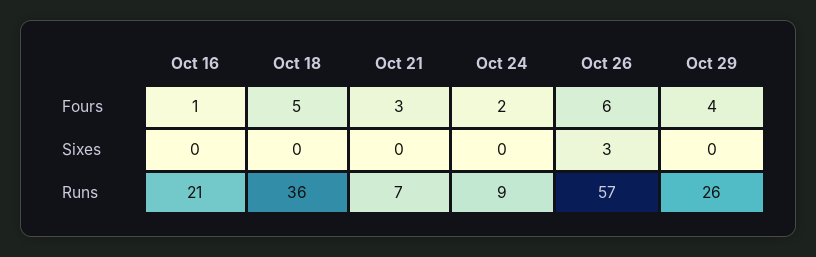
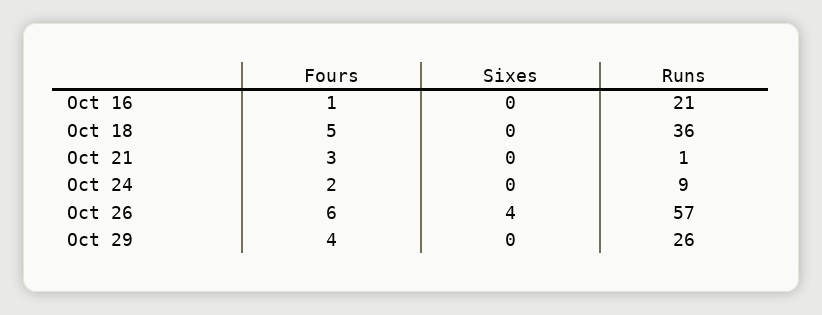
Oct 26, Sixes: 3 -> 4
Oct 21, Runs: 7 -> 1

